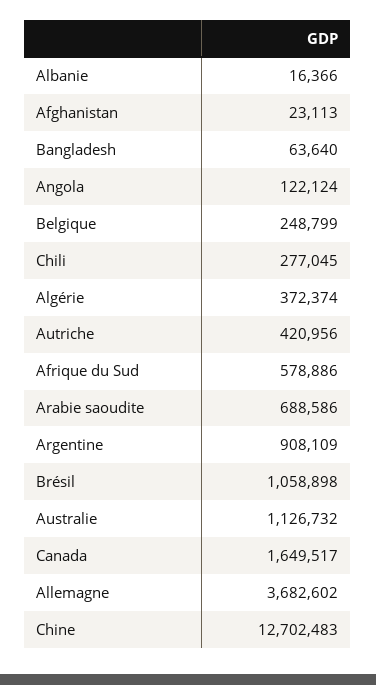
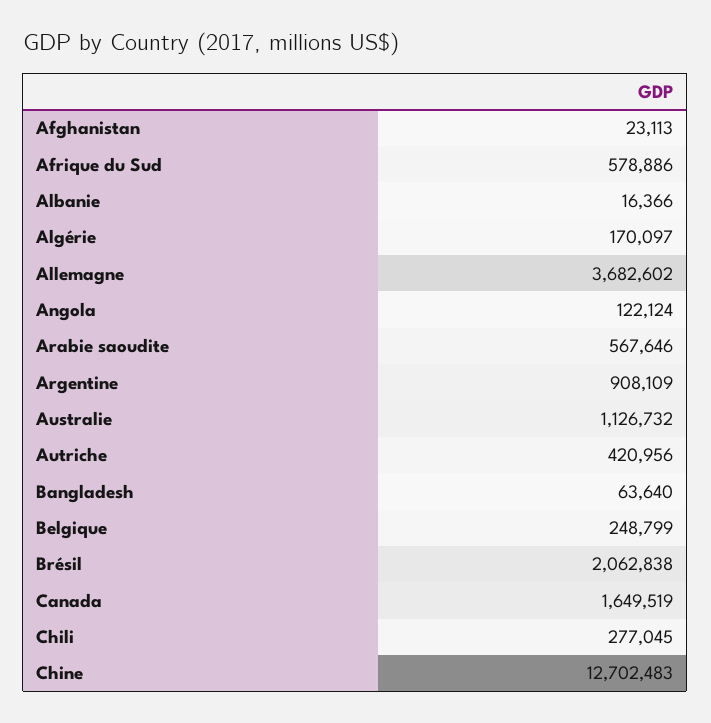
Algérie: 372374 -> 170097
Arabie saoudite: 688586 -> 567646
Brésil: 1058898 -> 2062838
Canada: 1649517 -> 1649519

